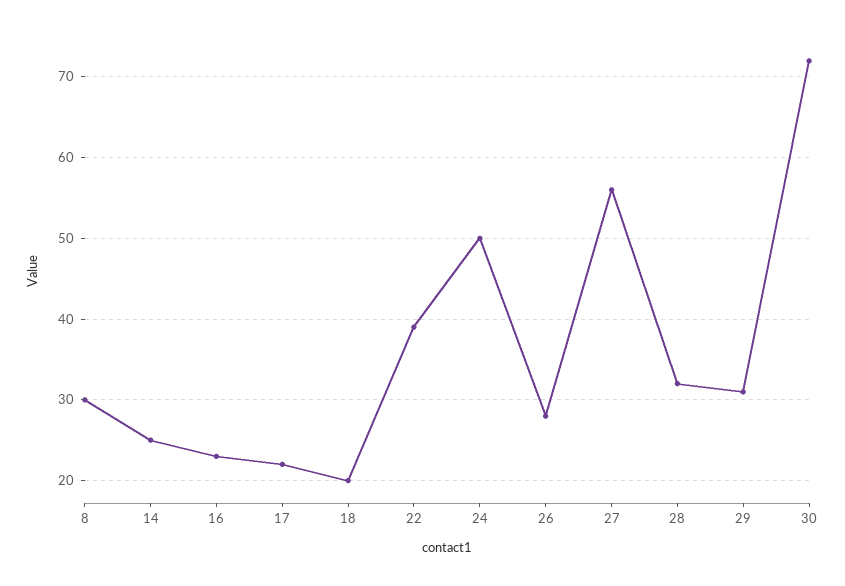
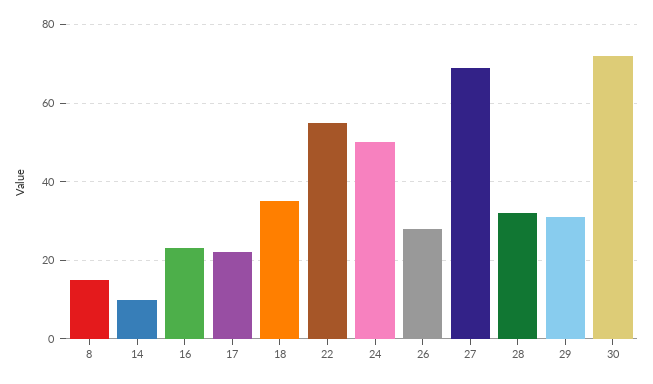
8: 30 -> 15
14: 25 -> 10
18: 20 -> 35
22: 39 -> 55
27: 56 -> 70

